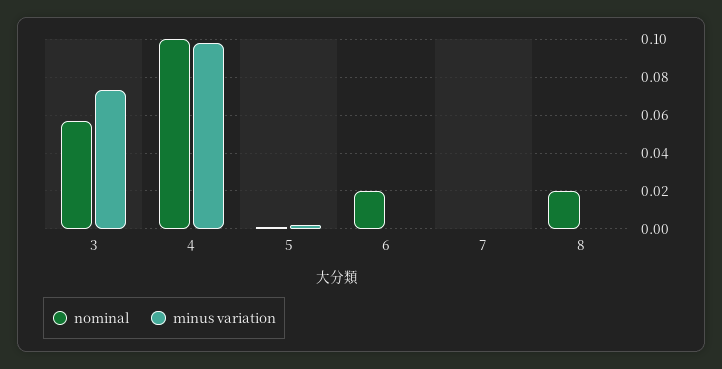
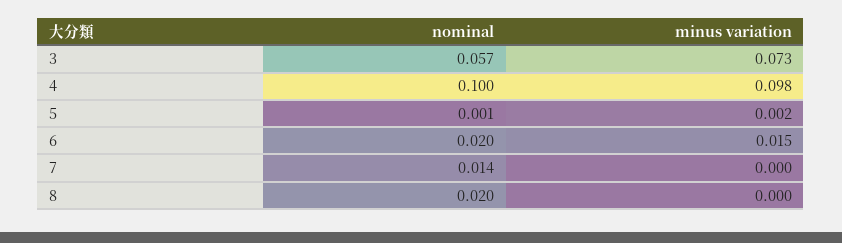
minus variation, 6: 0 -> 0.015
nominal, 7: 0 -> 0.014

